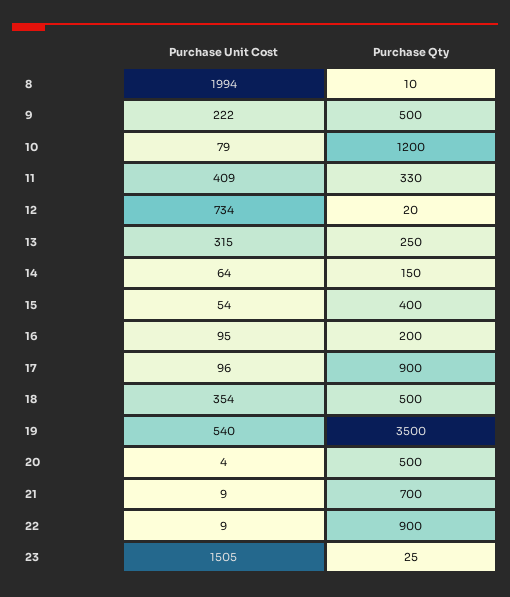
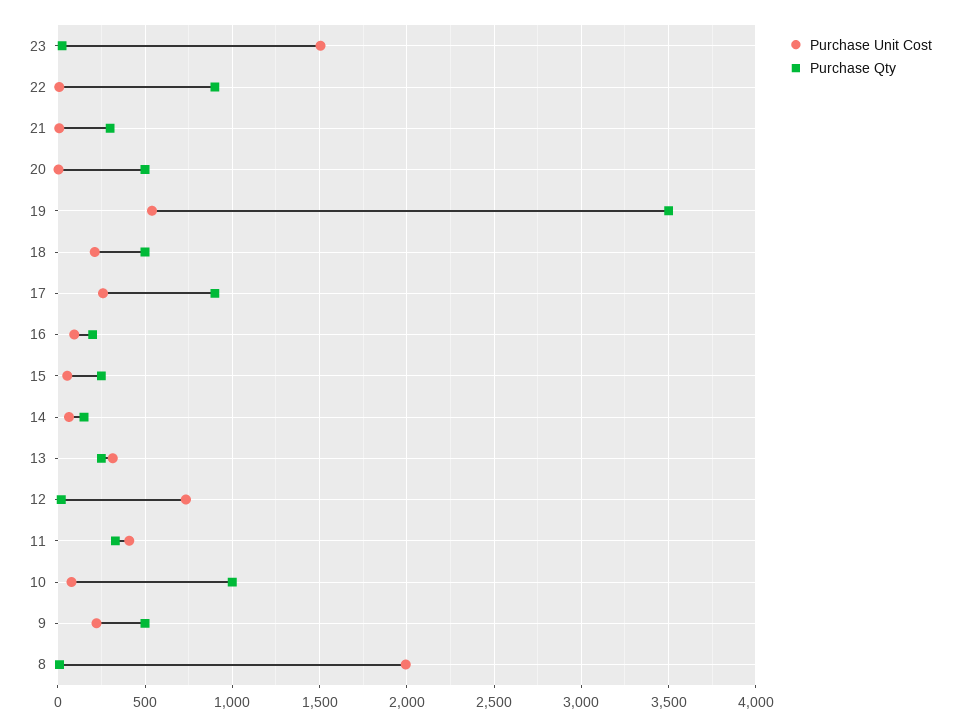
Purchase Qty, 10: 1200 -> 1000
Purchase Qty, 15: 400 -> 250
Purchase Unit Cost, 17: 96 -> 250
Purchase Unit Cost, 18: 354 -> 200
Purchase Qty, 21: 700 -> 300

